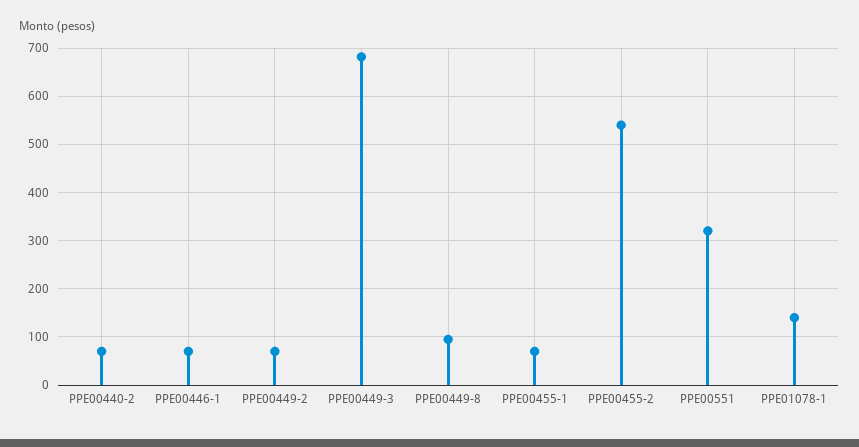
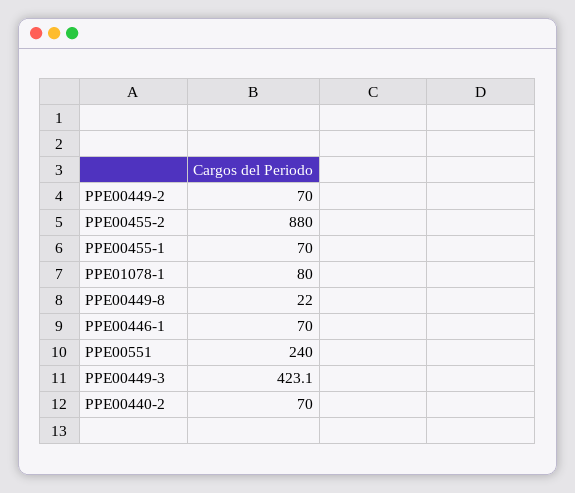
PPE00449-3: 680 -> 423.1
PPE00449-8: 100 -> 22
PPE00455-2: 540 -> 880
PPE00551: 320 -> 240
PPE01078-1: 140 -> 80

